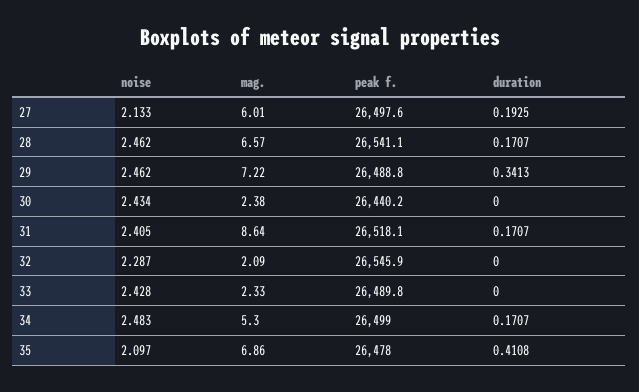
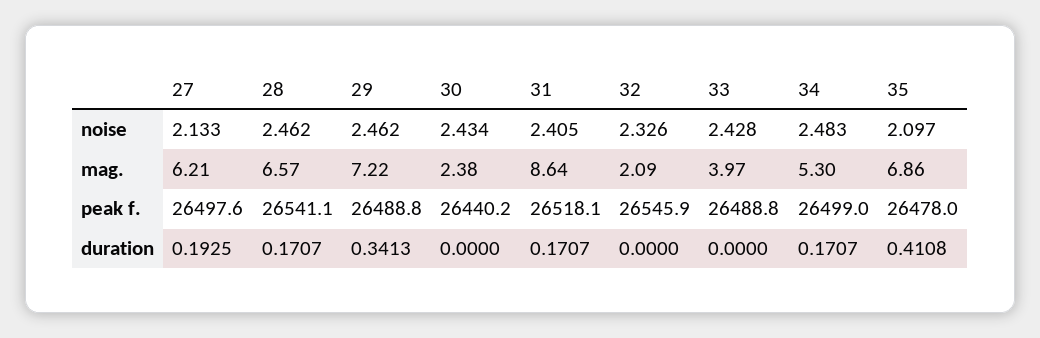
mag., 27: 6.01 -> 6.21
noise, 32: 2.287 -> 2.326
mag., 33: 2.33 -> 3.97
peak f., 33: 26489.8 -> 26488.8

